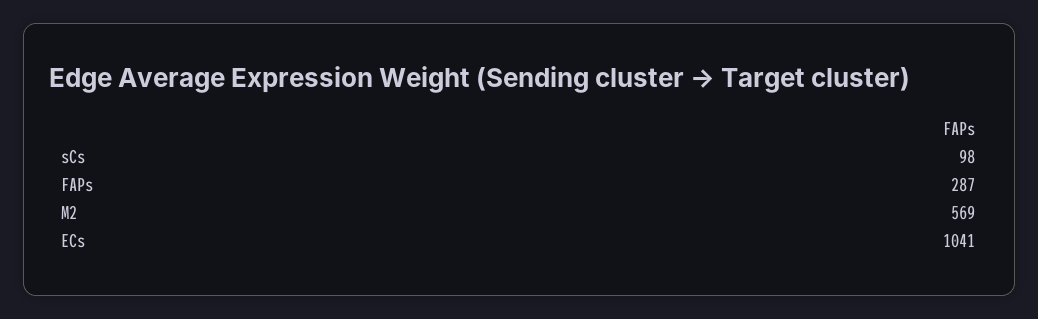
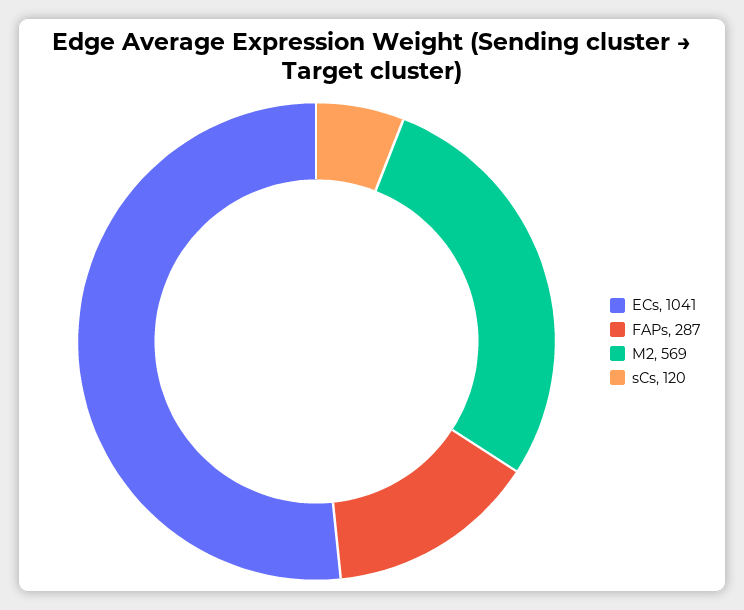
sCs: 98 -> 120

